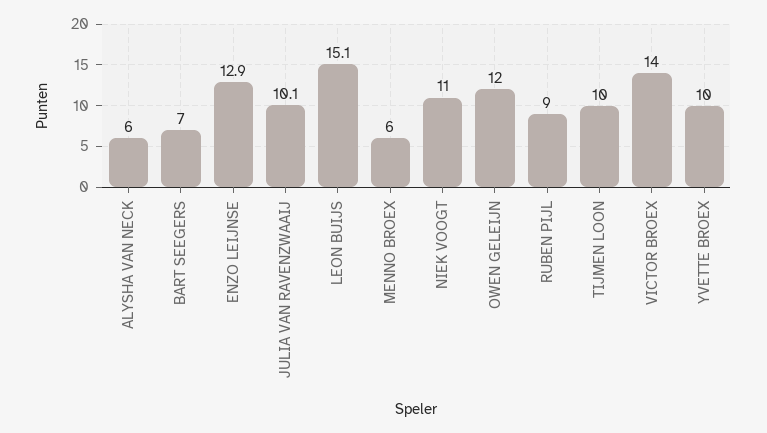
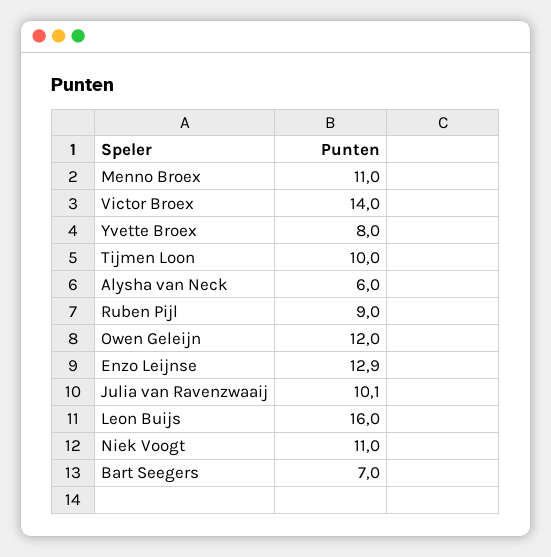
LEON BUIJS: 15.1 -> 16
MENNO BROEX: 6 -> 11
YVETTE BROEX: 10 -> 8

